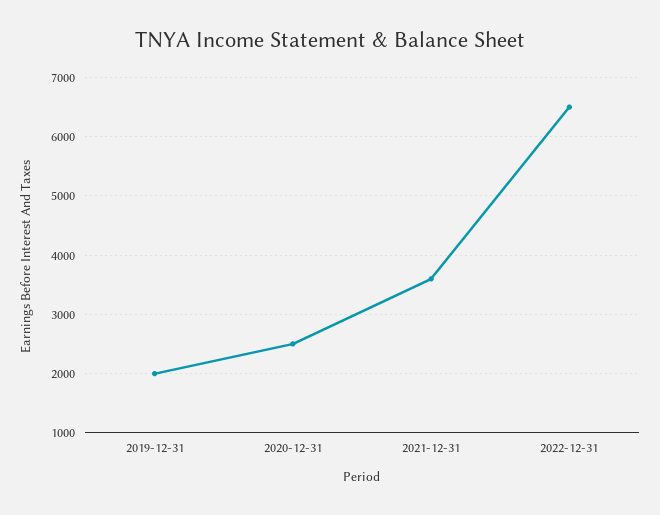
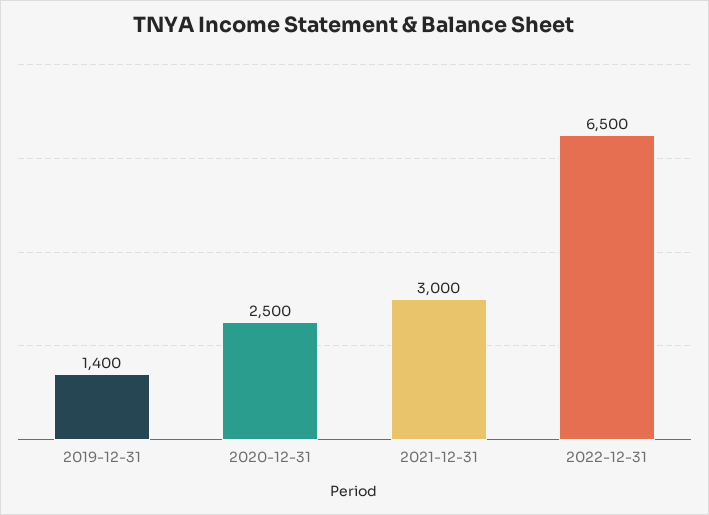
2019-12-31: 2000 -> 1400
2021-12-31: 3600 -> 3000

